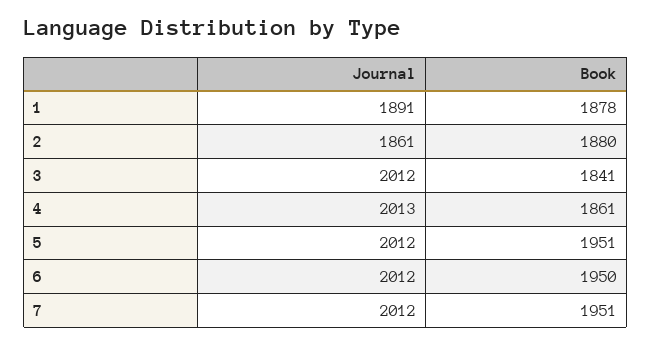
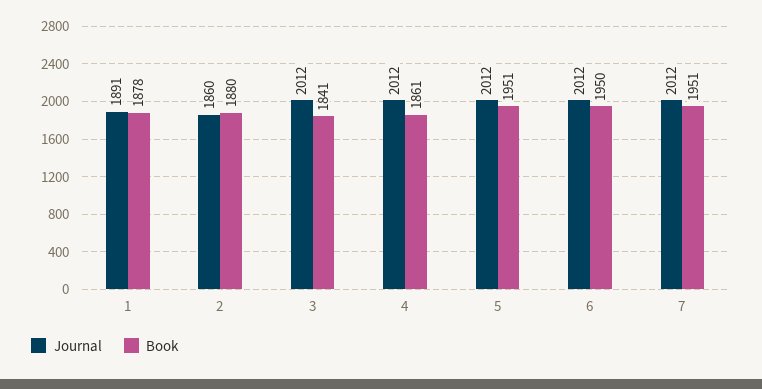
Journal, 2: 1861 -> 1860
Journal, 4: 2013 -> 2012

